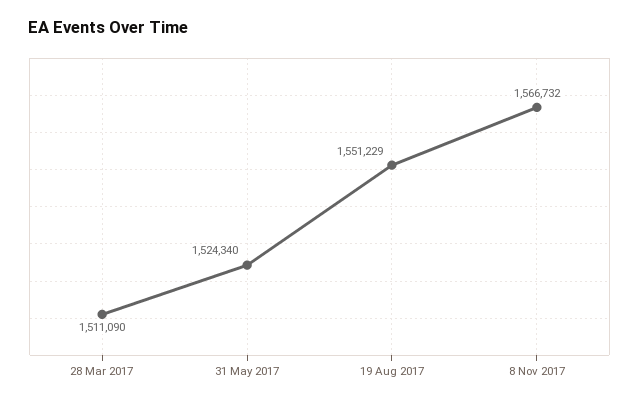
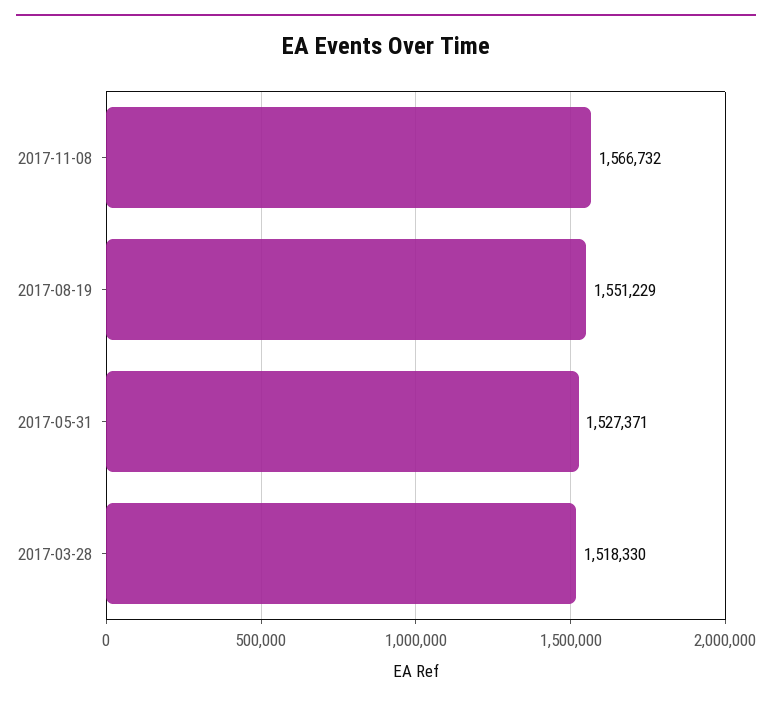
28 Mar 2017: 1511090 -> 1518330
31 May 2017: 1524340 -> 1527371

